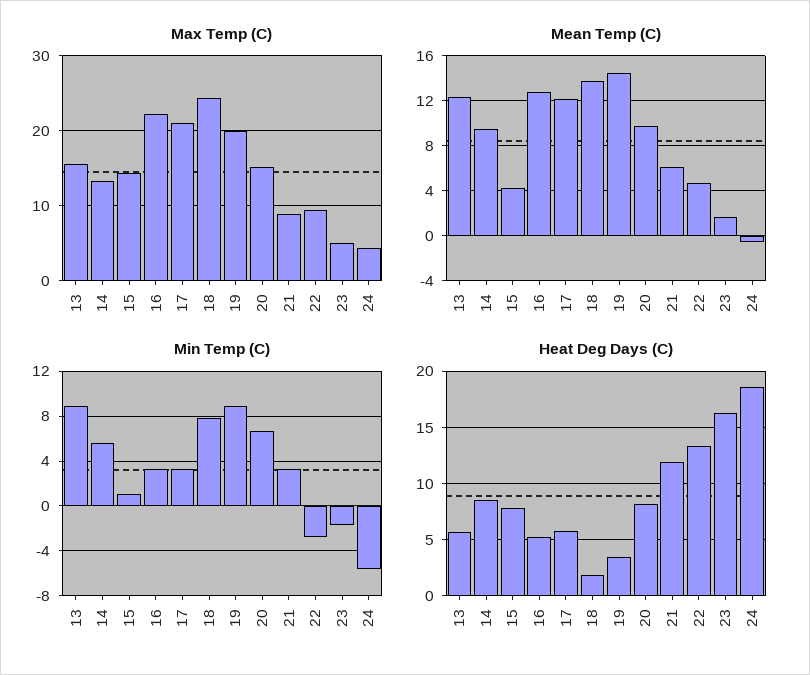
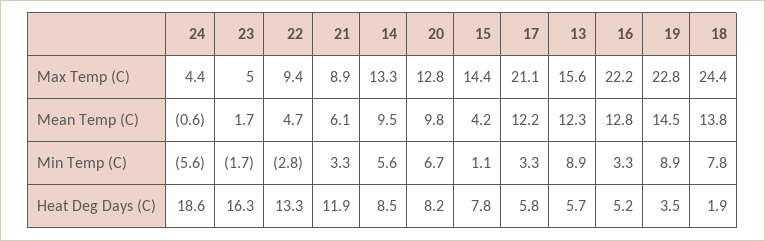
Max Temp (C), 19: 20 -> 22.8
Max Temp (C), 20: 15 -> 12.8

